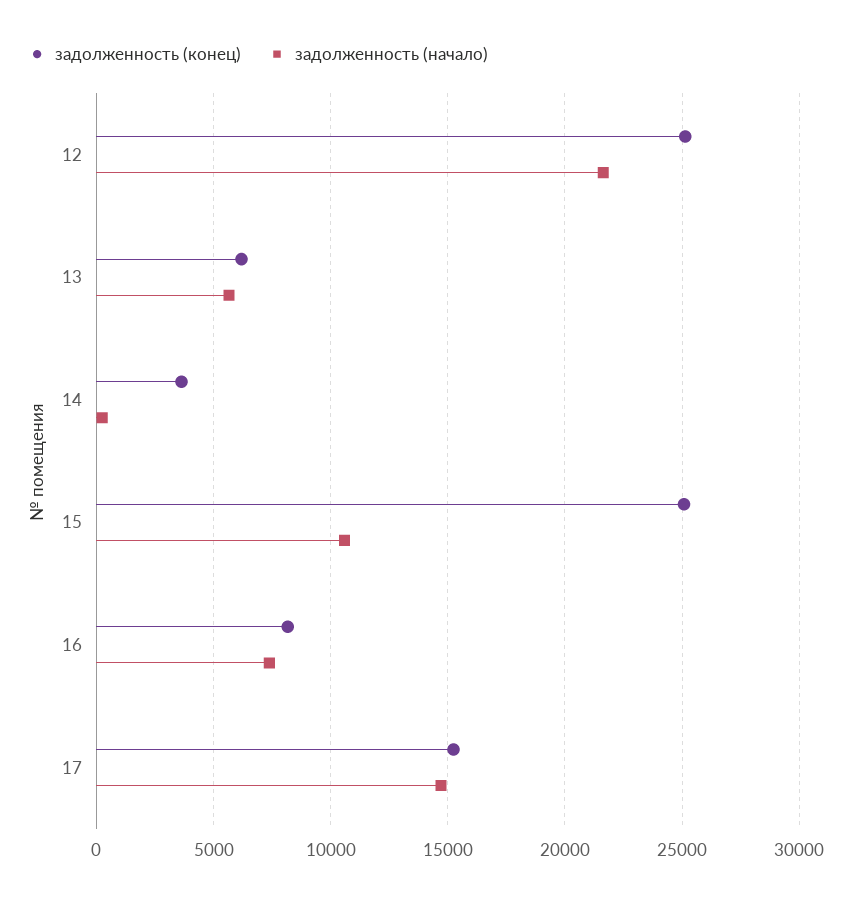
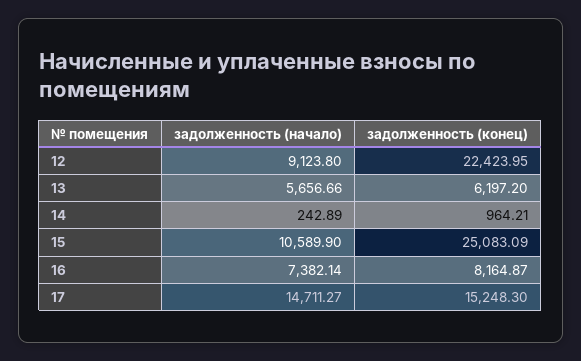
задолженность (конец), 12: 25000 -> 22423.95
задолженность (начало), 12: 21500 -> 9123.8
задолженность (конец), 14: 3500 -> 964.21

